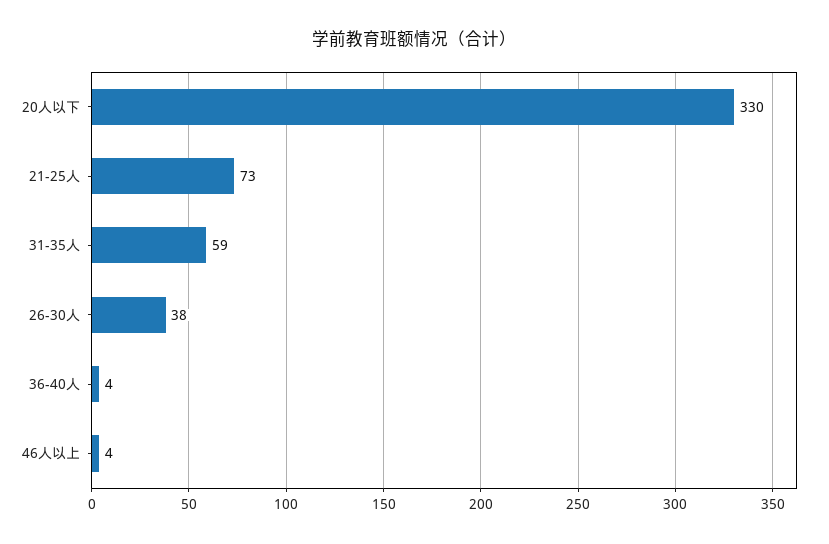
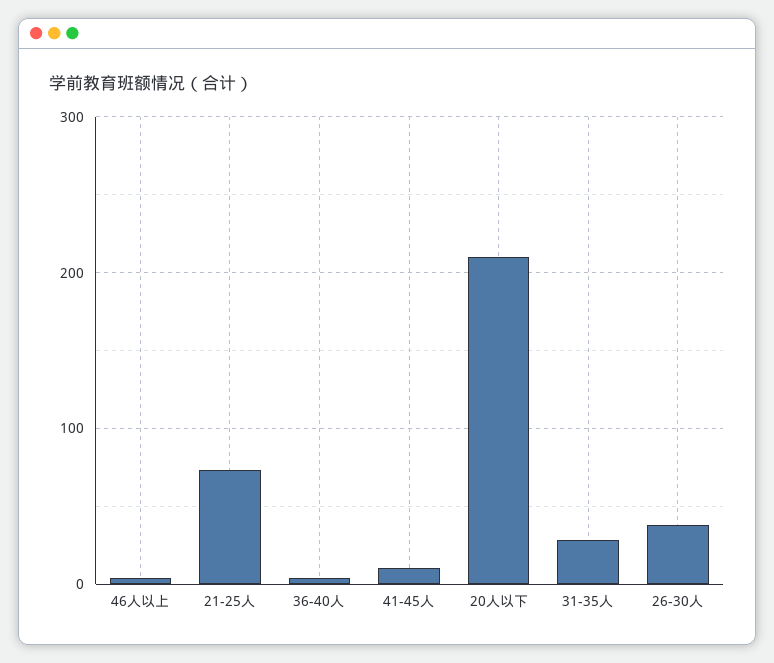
20人以下: 330 -> 210
31-35人: 59 -> 30
41-45人: none -> 10

